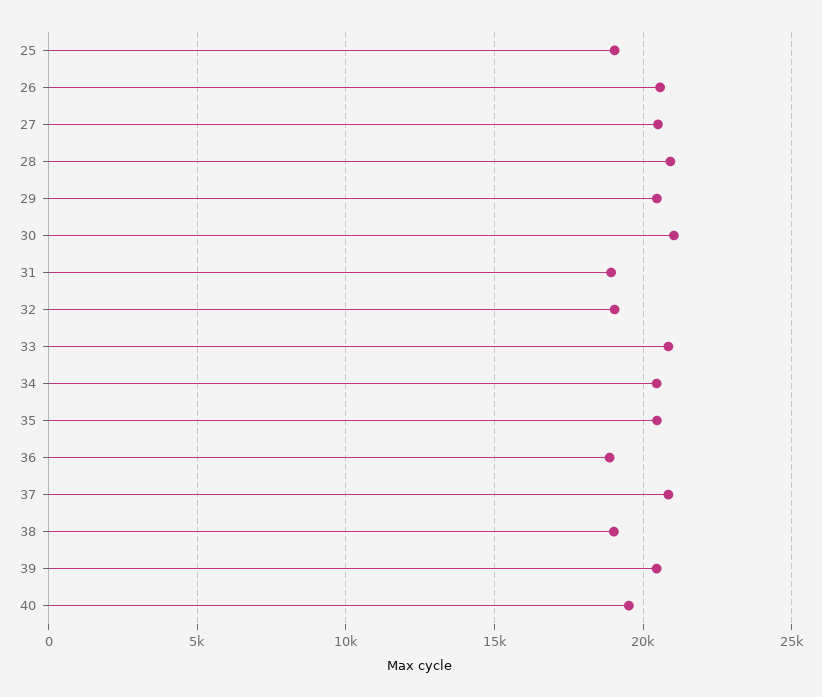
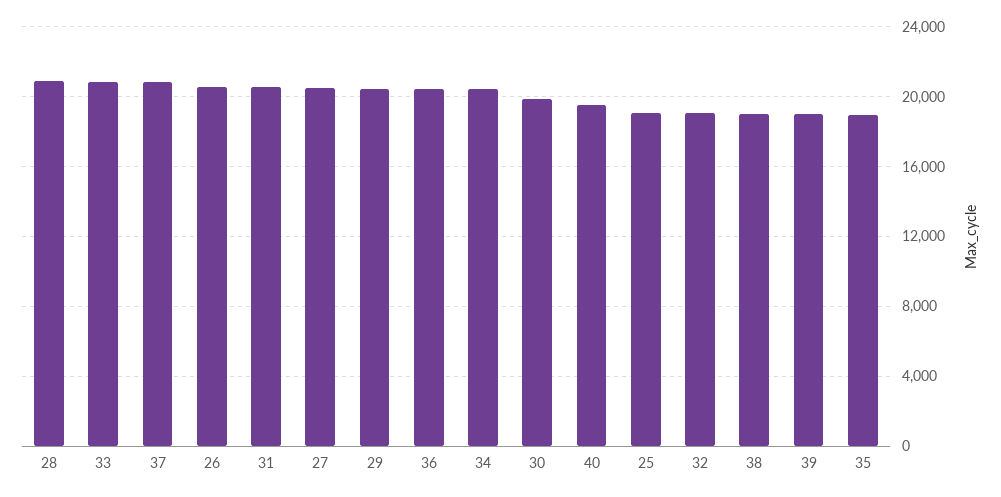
30: 21000 -> 20000
31: 19000 -> 20500
35: 20500 -> 19000
36: 19000 -> 20500
39: 20500 -> 19000

